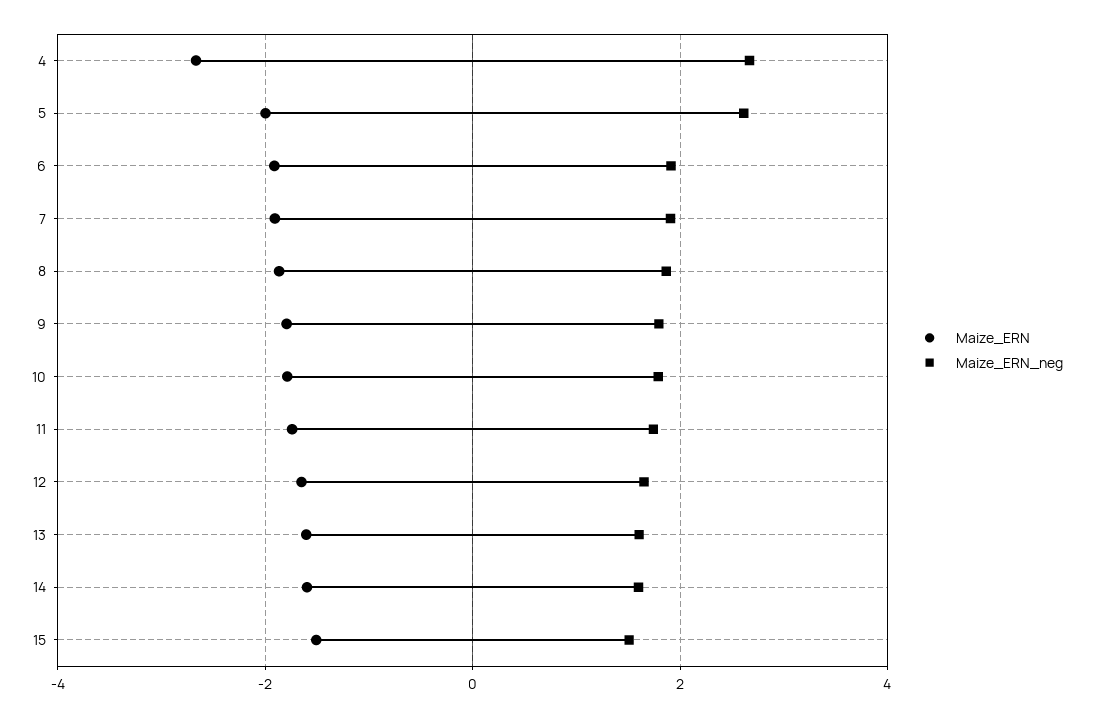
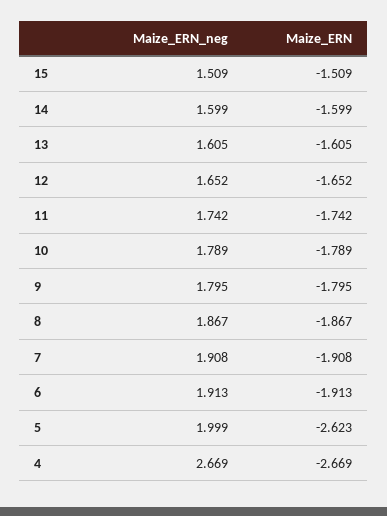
Maize_ERN, 5: -2 -> -2.623
Maize_ERN_neg, 5: 2.6 -> 1.999

